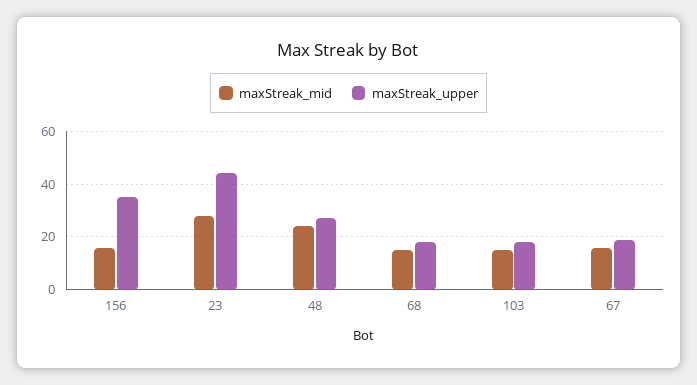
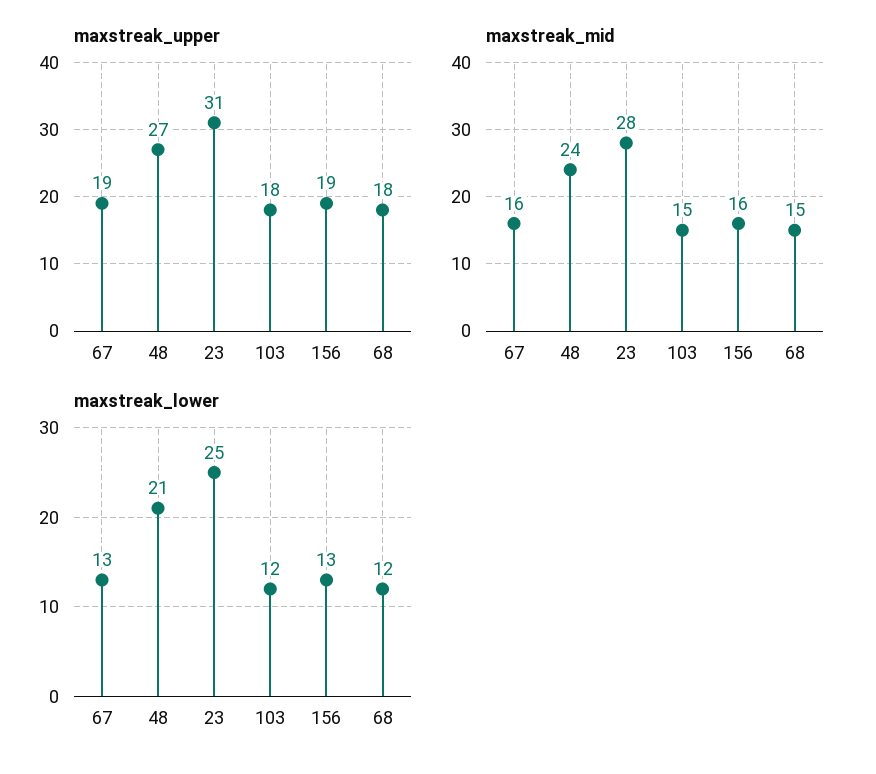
maxStreak_upper, 156: 35 -> 19
maxStreak_upper, 23: 45 -> 31
maxstreak_lower, 67: none -> 13
maxstreak_lower, 48: none -> 21
maxstreak_lower, 23: none -> 25
maxstreak_lower, 103: none -> 12
maxstreak_lower, 156: none -> 13
maxstreak_lower, 68: none -> 12

